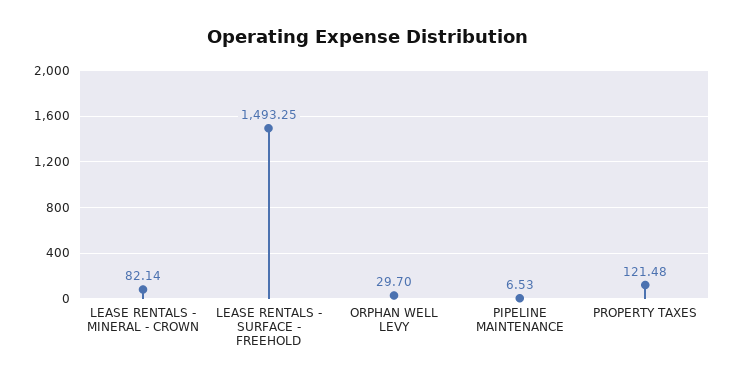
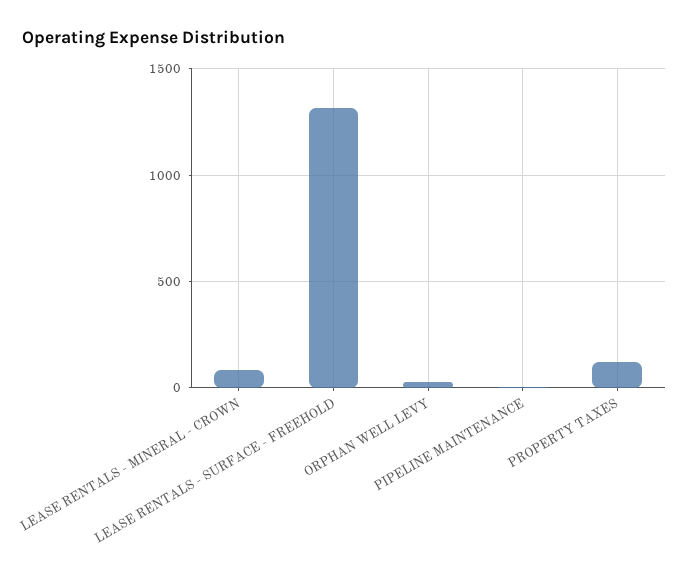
LEASE RENTALS - SURFACE - FREEHOLD: 1493.25 -> 1300

